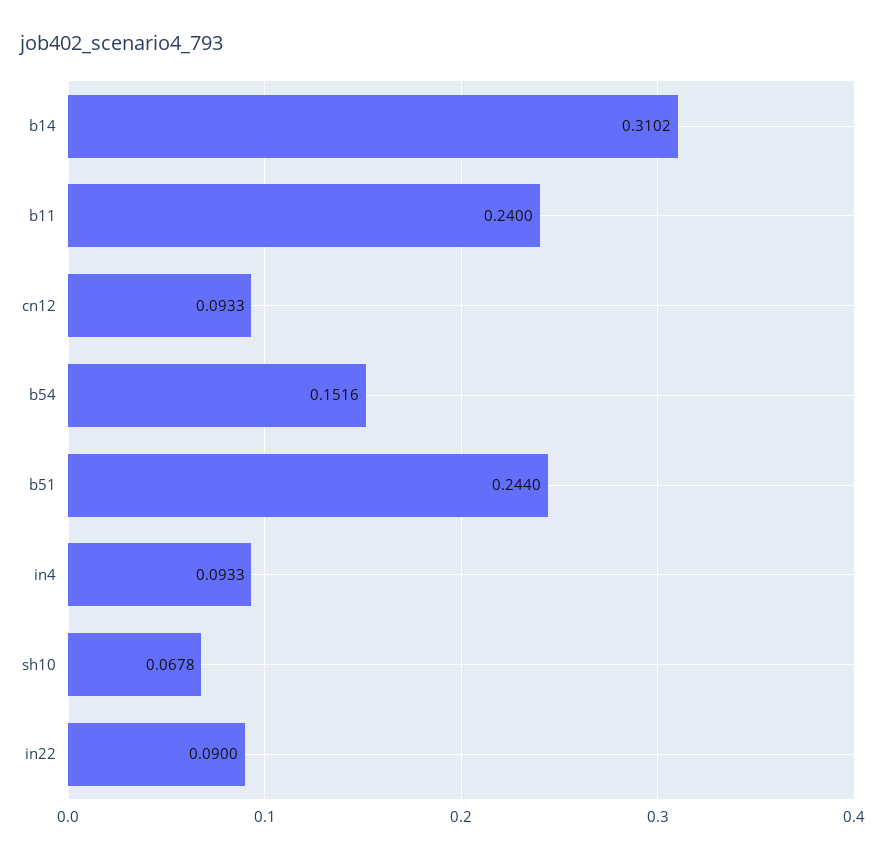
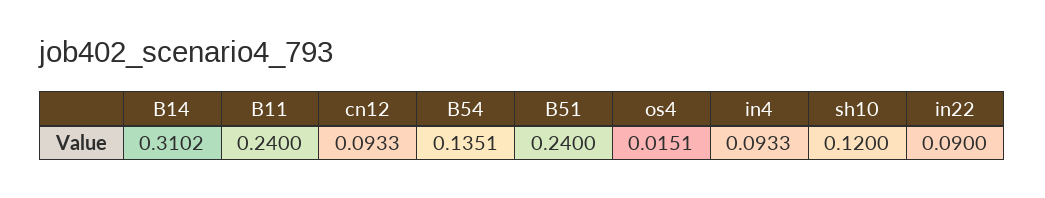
b54: 0.1516 -> 0.1351
b51: 0.244 -> 0.24
sh10: 0.0678 -> 0.12
os4: none -> 0.0151

